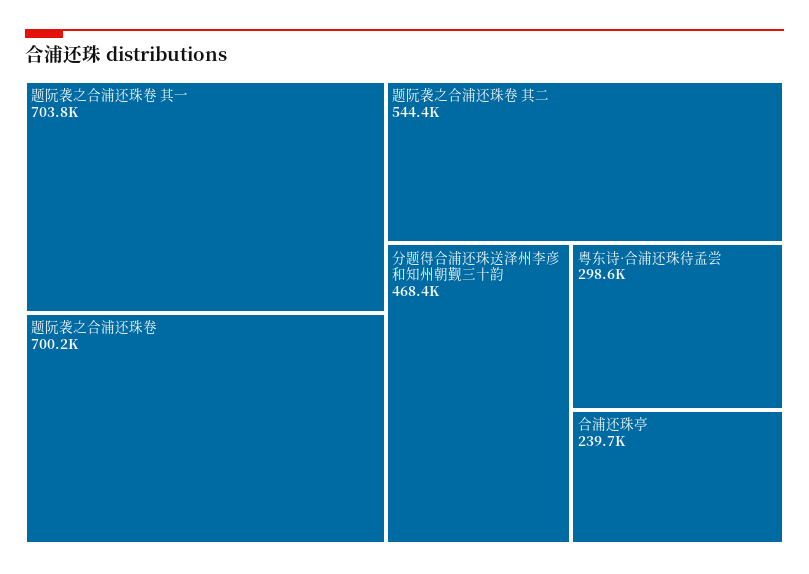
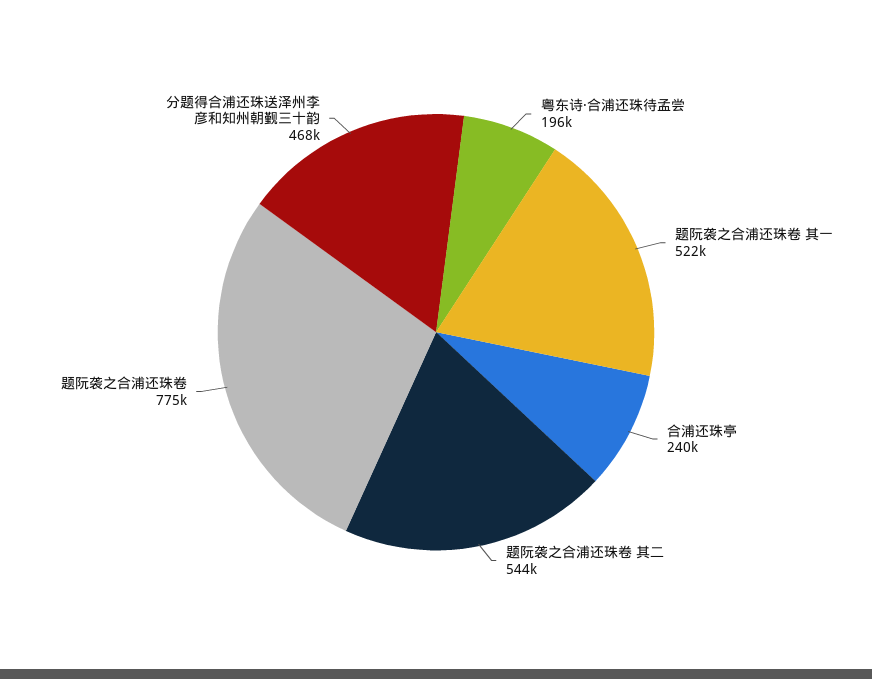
题阮袭之合浦还珠卷 其一: 703800 -> 522000
题阮袭之合浦还珠卷: 700200 -> 775000
粤东诗·合浦还珠待孟尝: 298600 -> 196000

